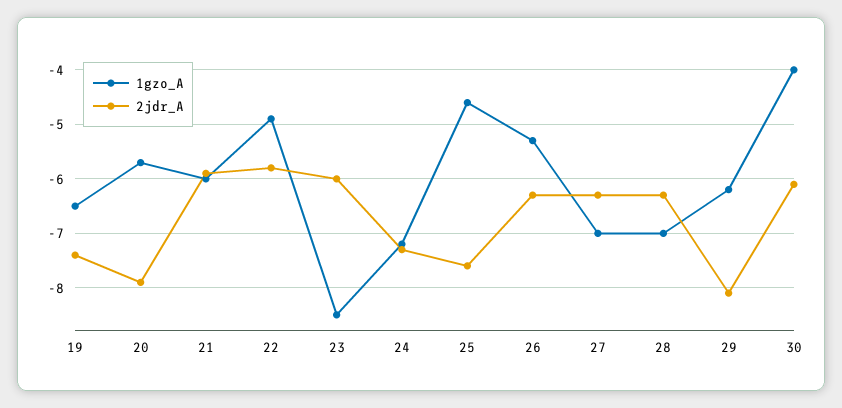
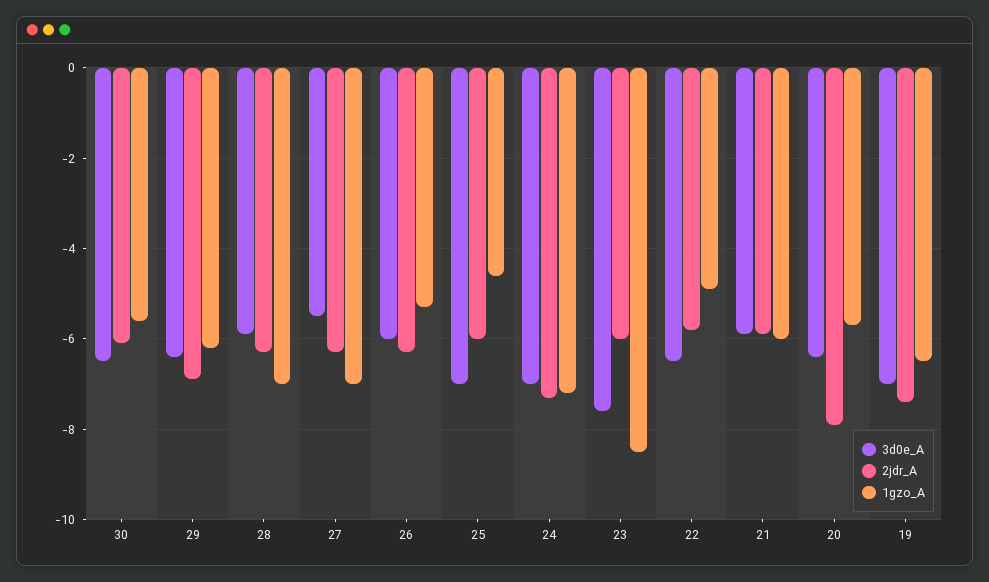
2jdr_A, 25: -7.5 -> -6
2jdr_A, 29: -8 -> -7
1gzo_A, 30: -4 -> -5.5
3d0e_A, 30: none -> -6.5
3d0e_A, 29: none -> -6.5
3d0e_A, 28: none -> -6
3d0e_A, 27: none -> -5.5
3d0e_A, 26: none -> -6
3d0e_A, 25: none -> -7
3d0e_A, 24: none -> -7
3d0e_A, 23: none -> -7.5
3d0e_A, 22: none -> -6.5
3d0e_A, 21: none -> -6
3d0e_A, 20: none -> -6.5
3d0e_A, 19: none -> -7

